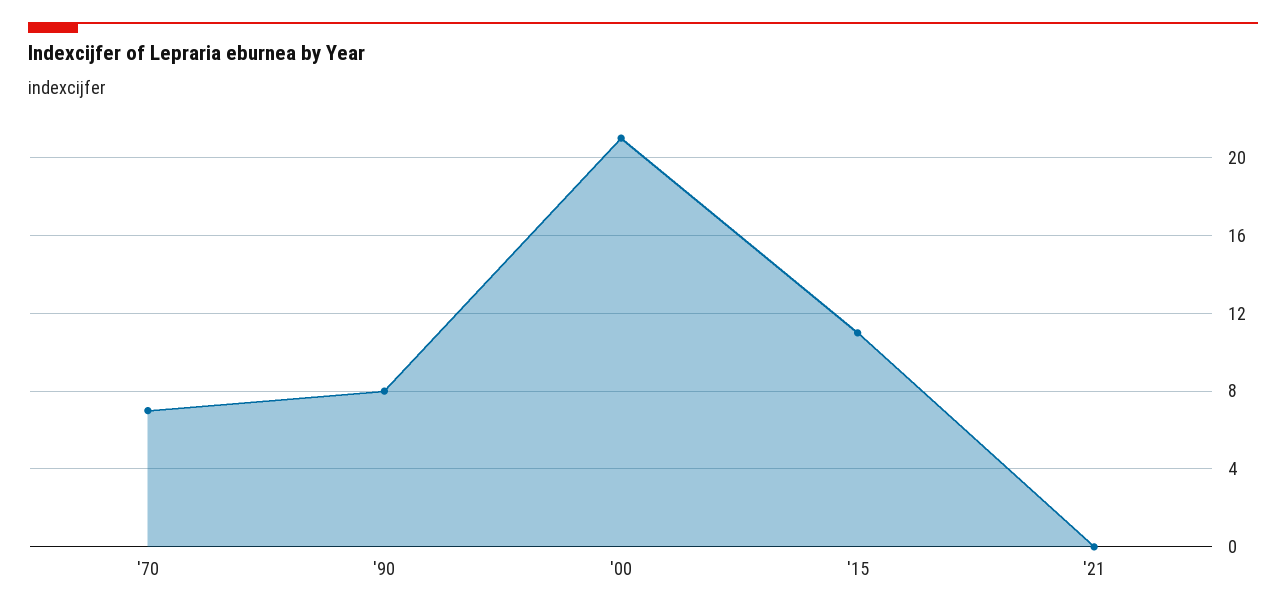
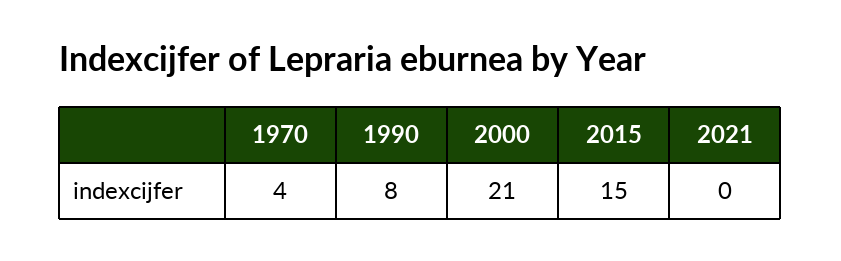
'70: 7 -> 4
'15: 11 -> 15

